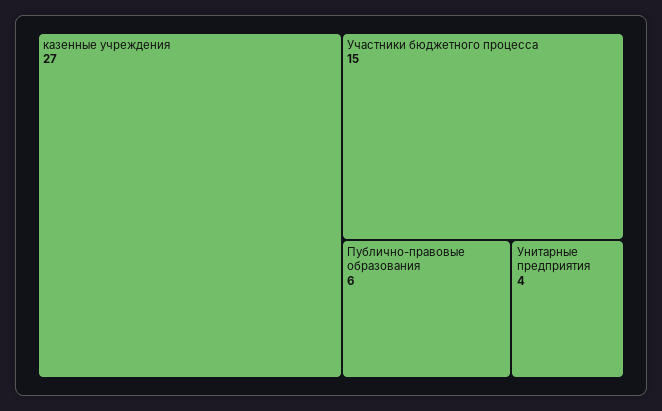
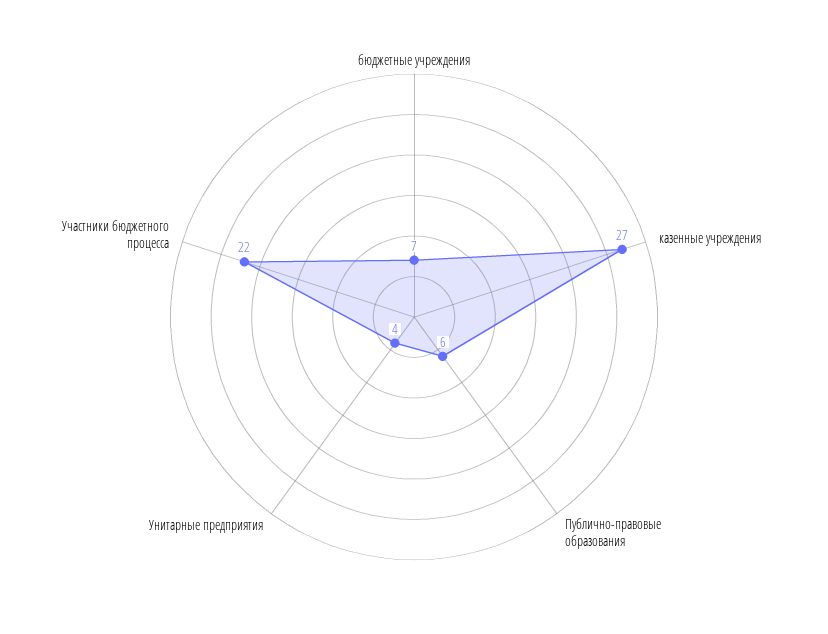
Участники бюджетного процесса: 15 -> 22
бюджетные учреждения: none -> 7

